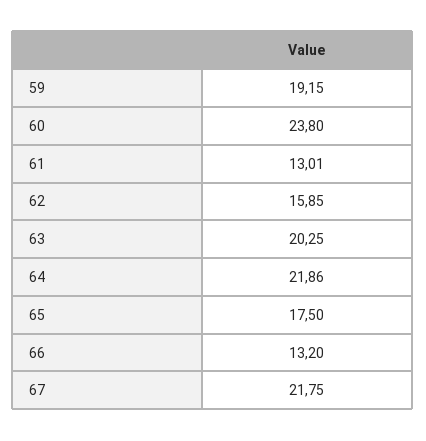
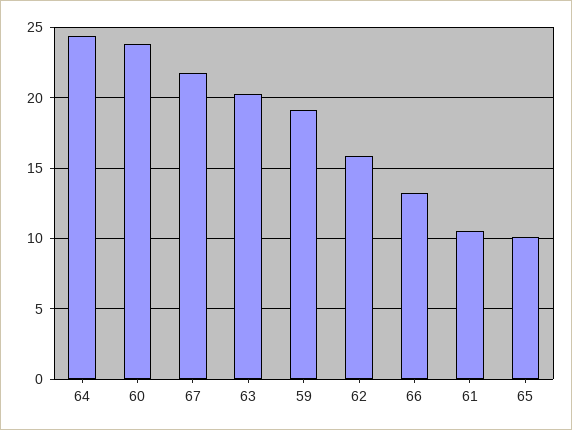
61: 13.01 -> 10.5
64: 21.86 -> 24.5
65: 17.5 -> 10

